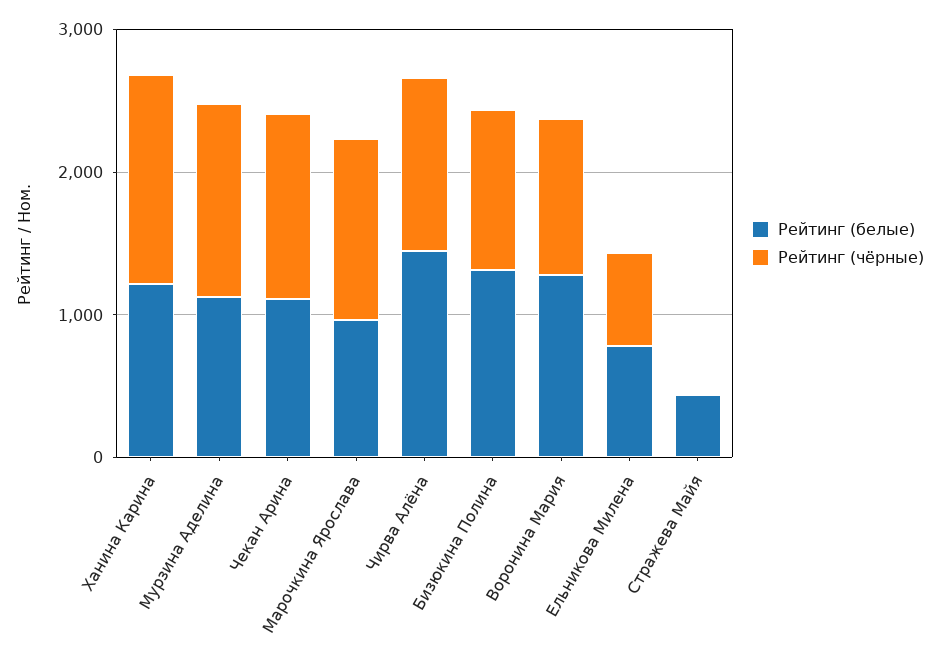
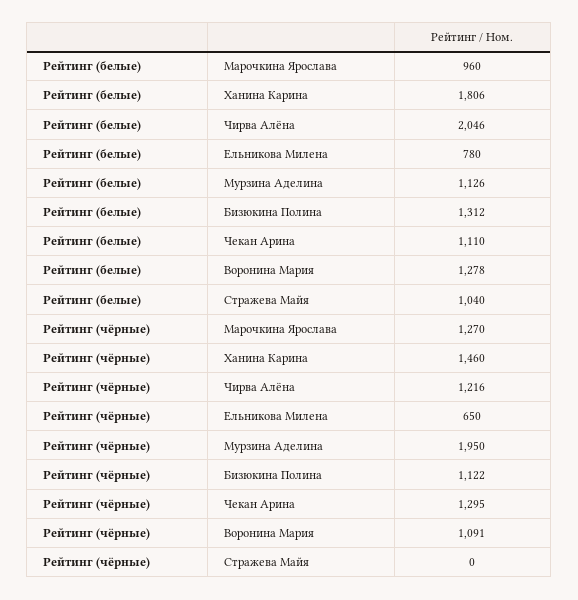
Рейтинг (белые), Ханина Карина: 1200 -> 1806
Рейтинг (чёрные), Мурзина Аделина: 1400 -> 1950
Рейтинг (белые), Чирва Алёна: 1400 -> 2046
Рейтинг (белые), Стражева Майя: 400 -> 1040

